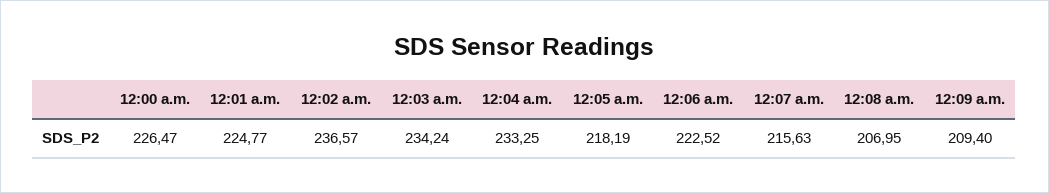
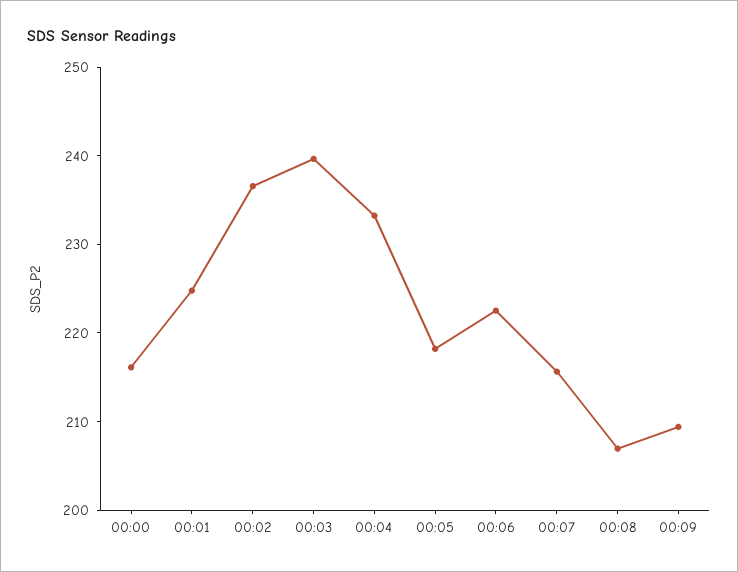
12:00 a.m.: 226.47 -> 216
12:03 a.m.: 234.24 -> 240

